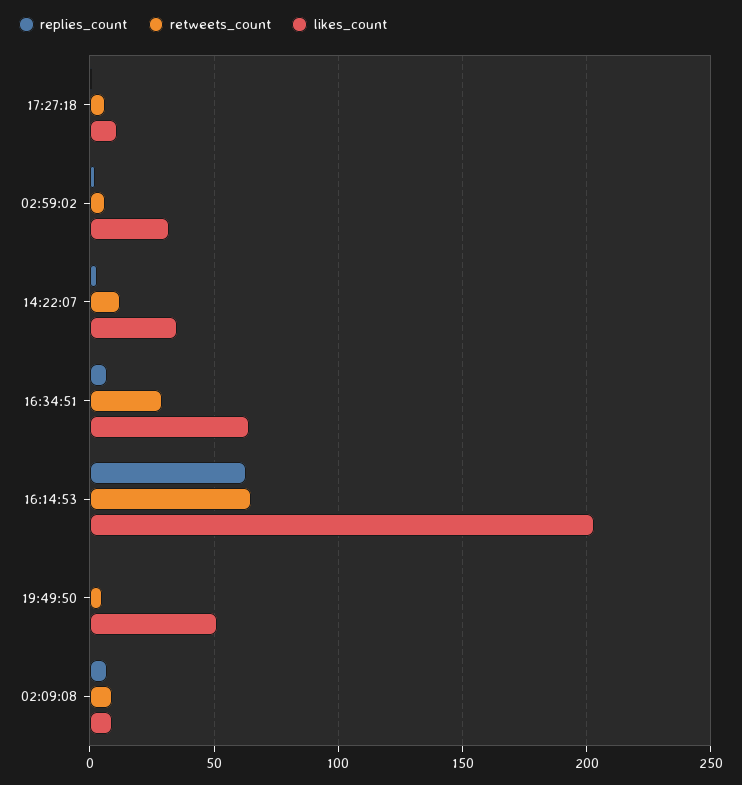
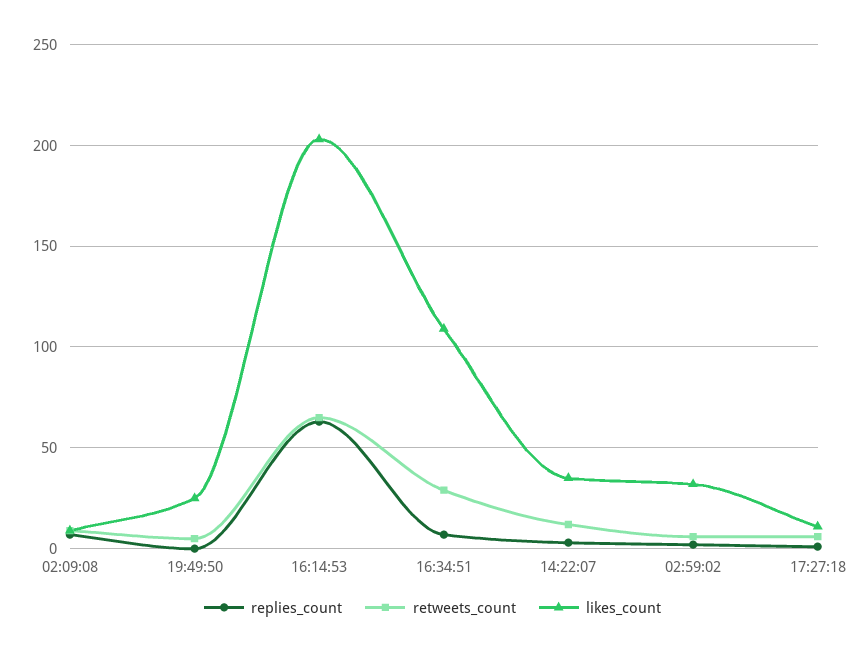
likes_count, 16:34:51: 65 -> 110
likes_count, 19:49:50: 50 -> 25

